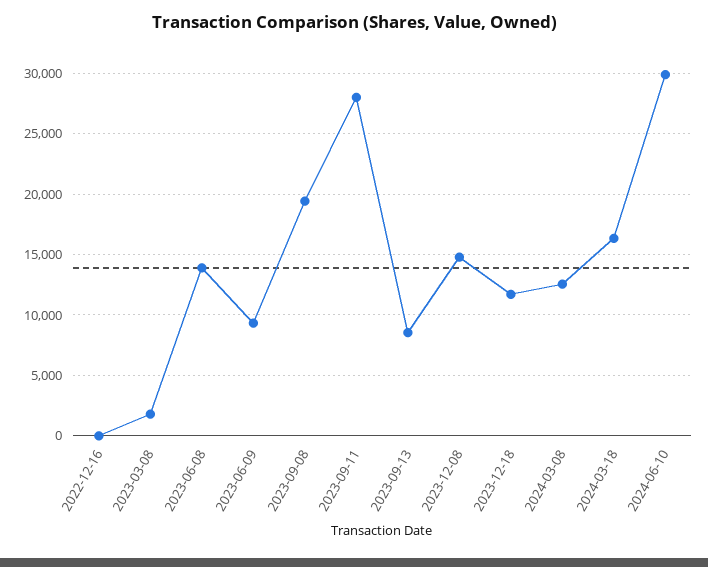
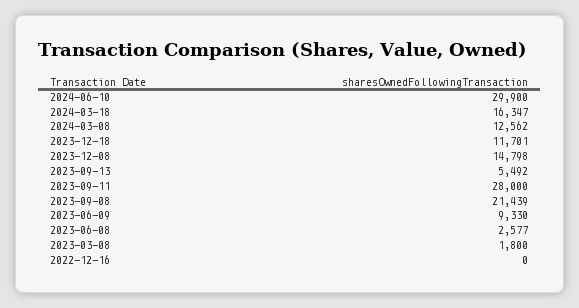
2023-06-08: 14000 -> 2577
2023-09-08: 19500 -> 21439
2023-09-13: 8500 -> 5492

